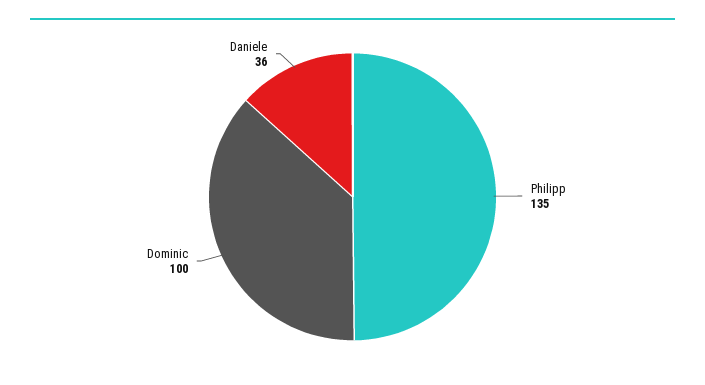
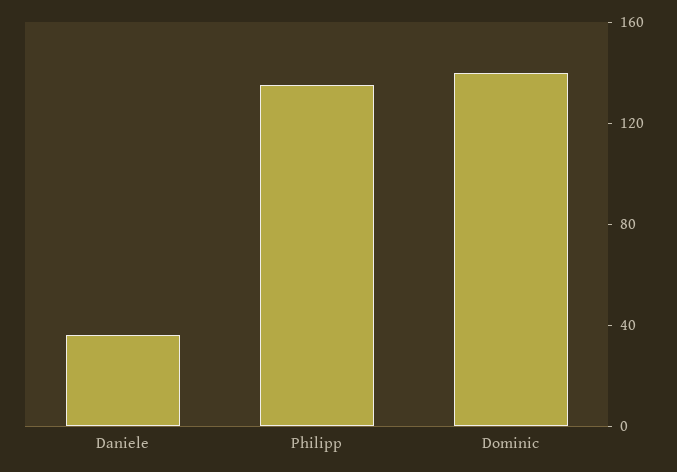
Dominic: 100 -> 140

